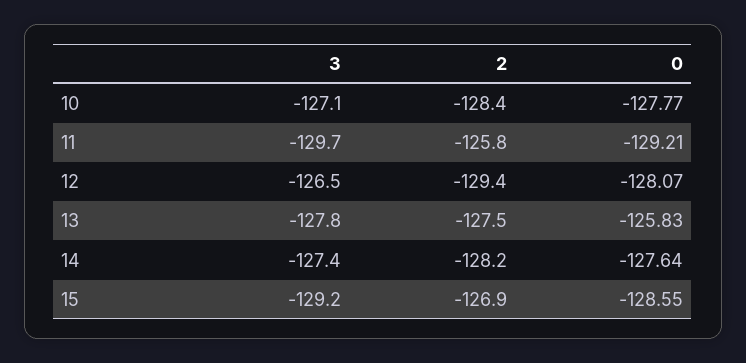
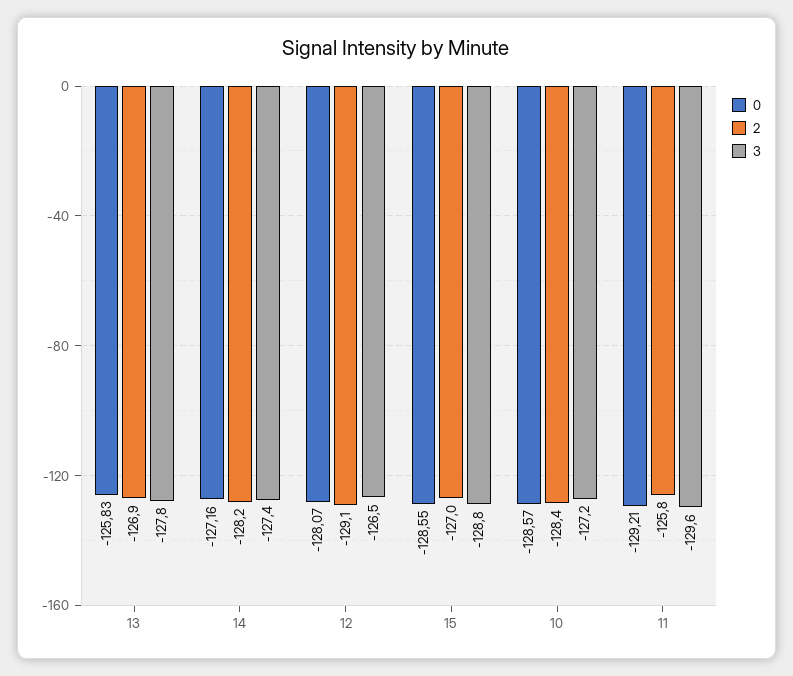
3, 10: -127.1 -> -127.2
0, 10: -127.77 -> -128.57
3, 11: -129.7 -> -129.6
2, 12: -129.4 -> -129.1
2, 13: -127.5 -> -126.9
0, 14: -127.64 -> -127.16
3, 15: -129.2 -> -128.8
2, 15: -126.9 -> -127

